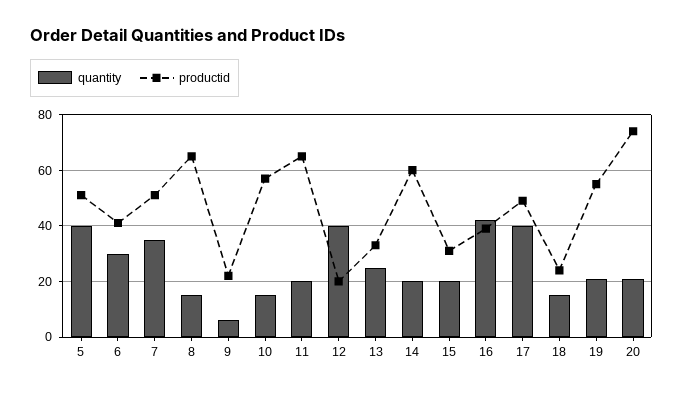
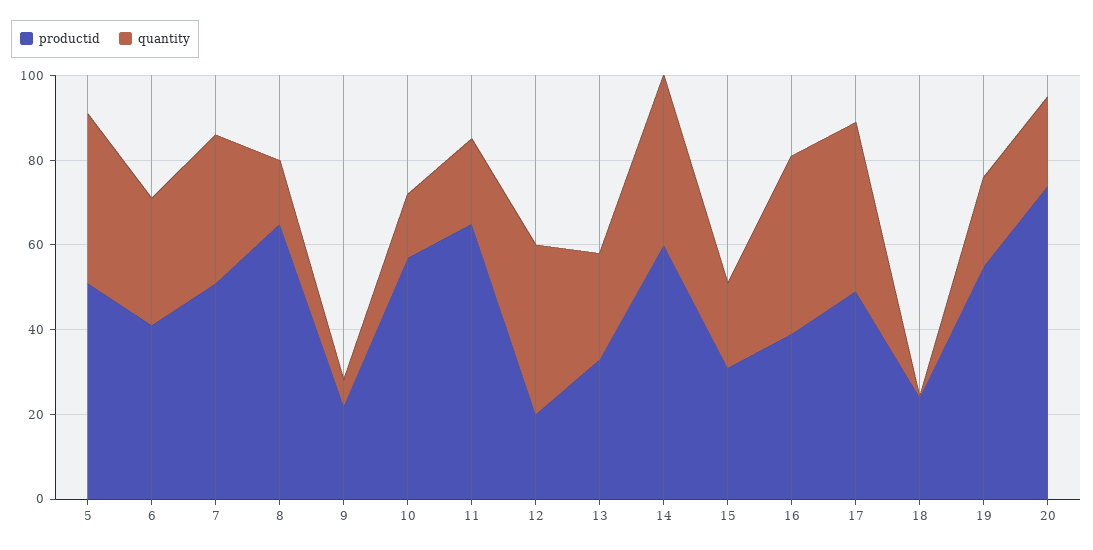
quantity, 14: 20 -> 40
quantity, 18: 15 -> 0

